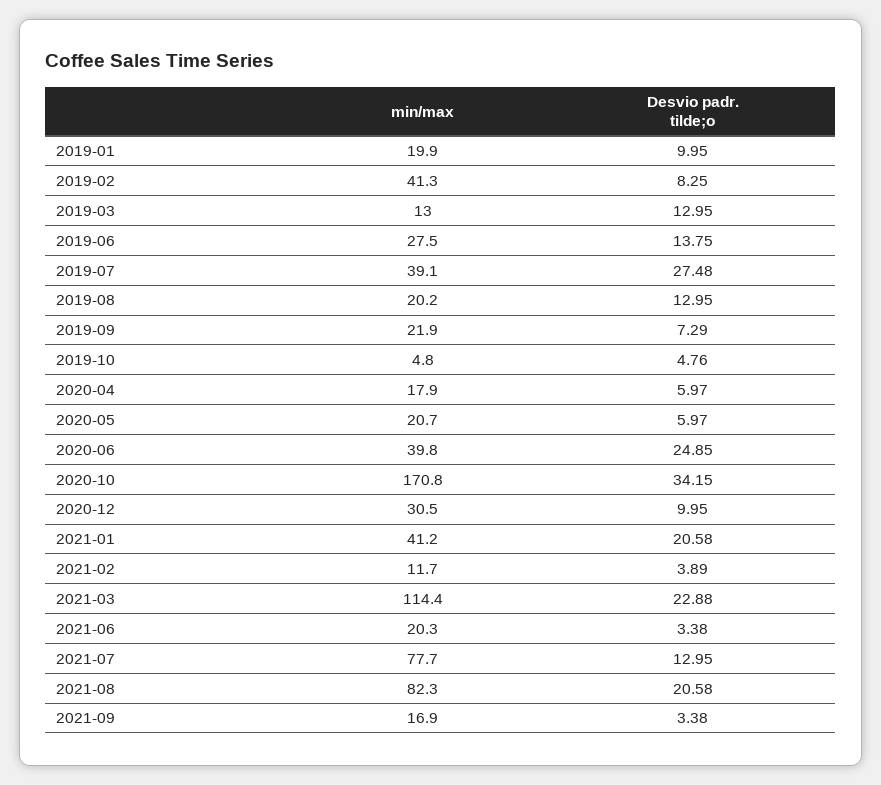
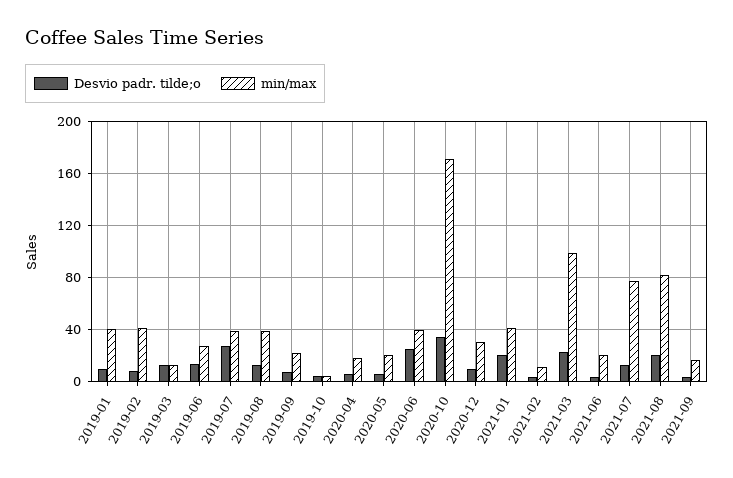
min/max, 2019-01: 19.9 -> 40
min/max, 2019-08: 20.2 -> 40
min/max, 2021-03: 114.4 -> 100

